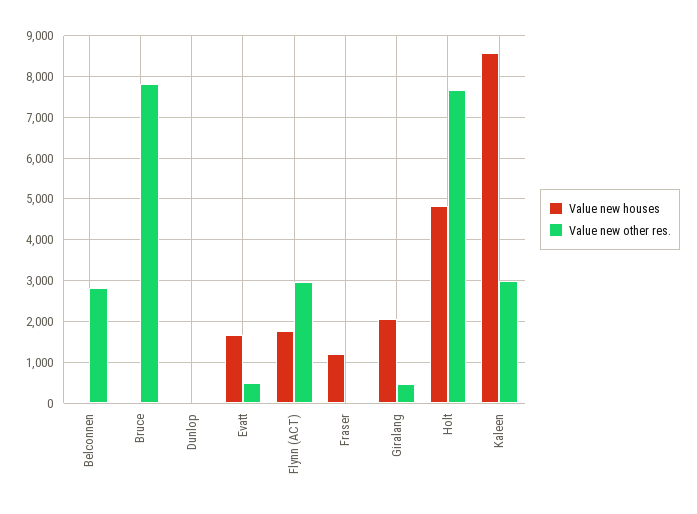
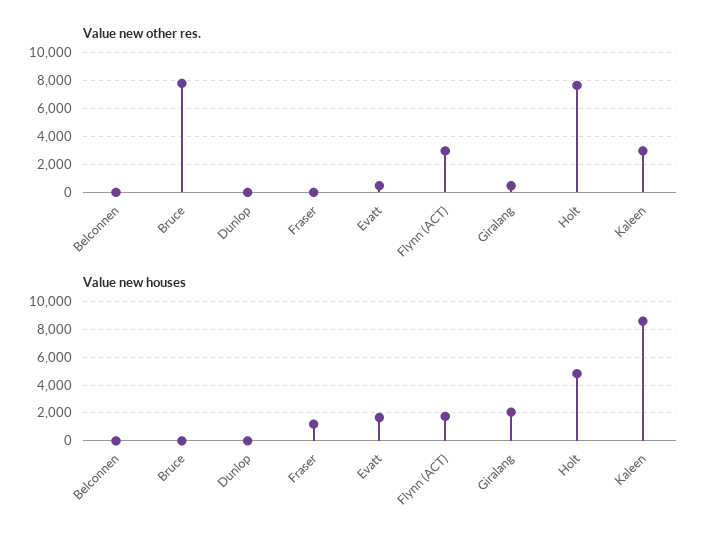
Value new other res., Belconnen: 2800 -> 0

